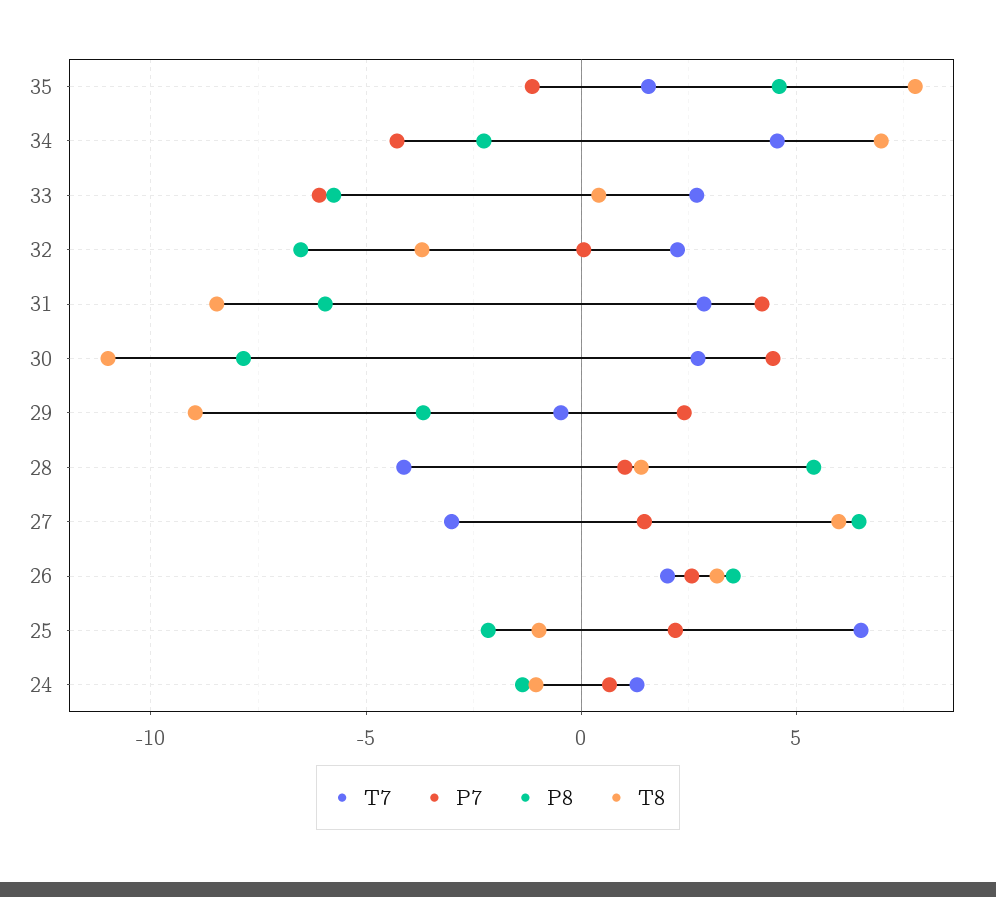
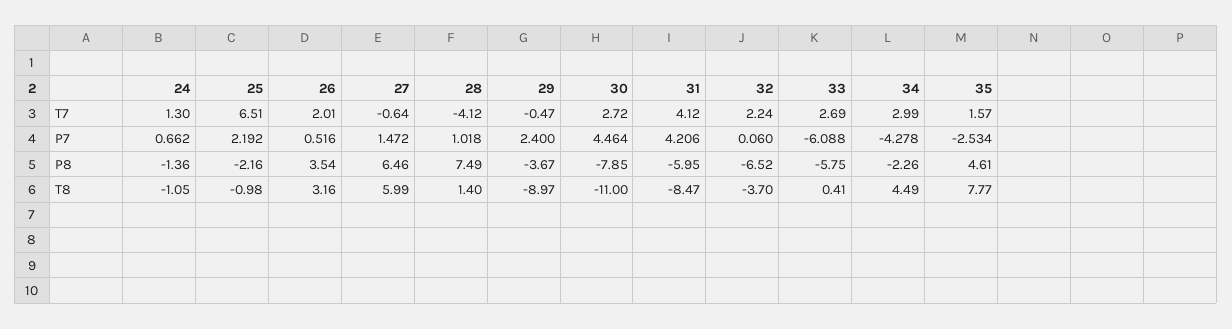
P7, 35: -1 -> -2.534
T7, 34: 4.5 -> 2.99
T8, 34: 7 -> 4.49
T7, 31: 3 -> 4.12
P8, 28: 5.5 -> 7.49
T7, 27: -3 -> -0.64
P7, 26: 2.5 -> 0.516

